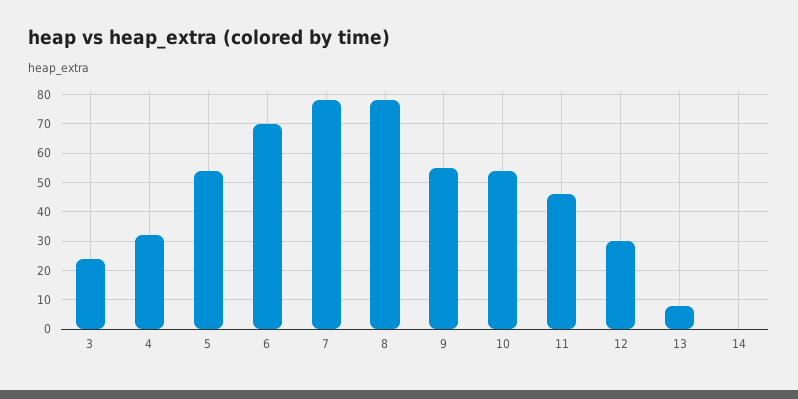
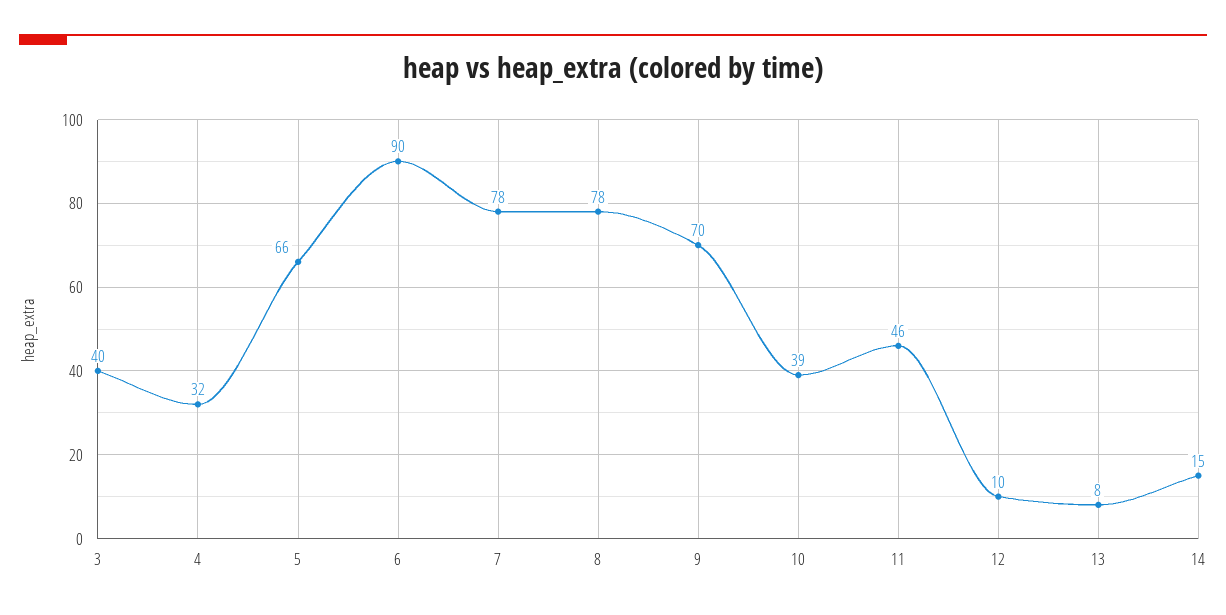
3: 25 -> 40
5: 55 -> 66
6: 70 -> 90
9: 55 -> 70
10: 55 -> 39
12: 30 -> 10
14: 0 -> 15

